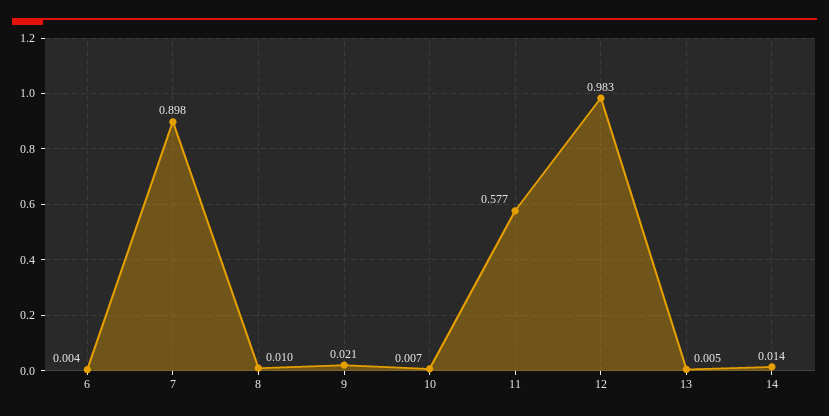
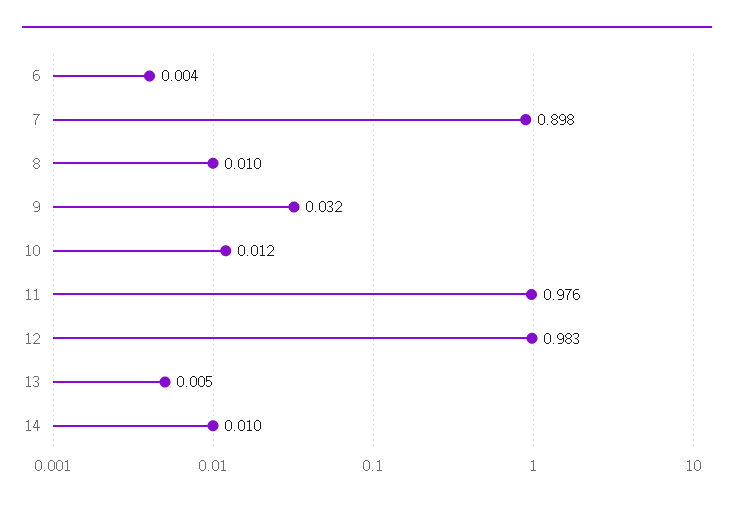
9: 0.021 -> 0.032
10: 0.007 -> 0.012
11: 0.577 -> 0.976
14: 0.014 -> 0.01

